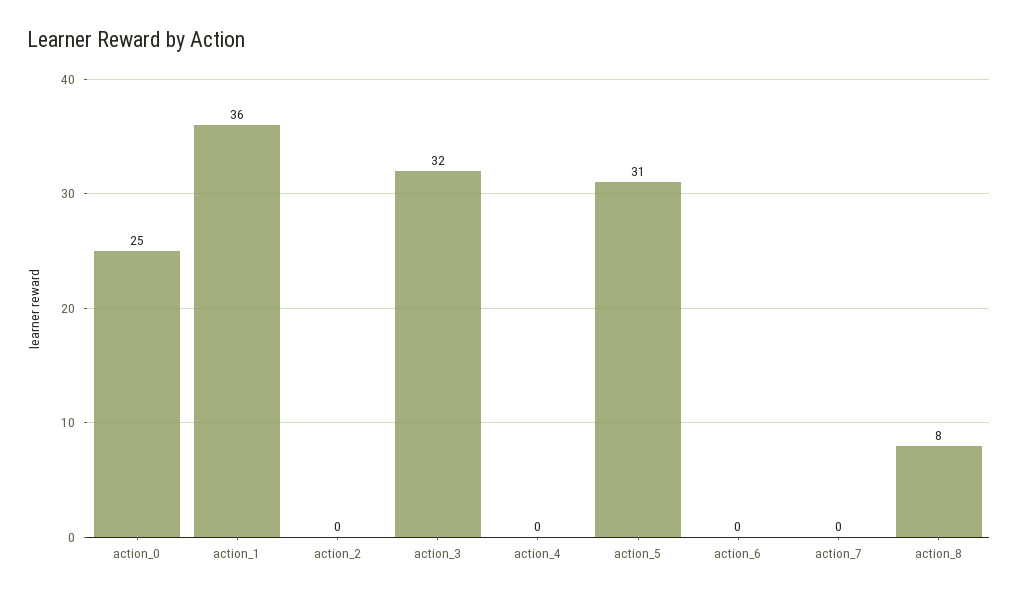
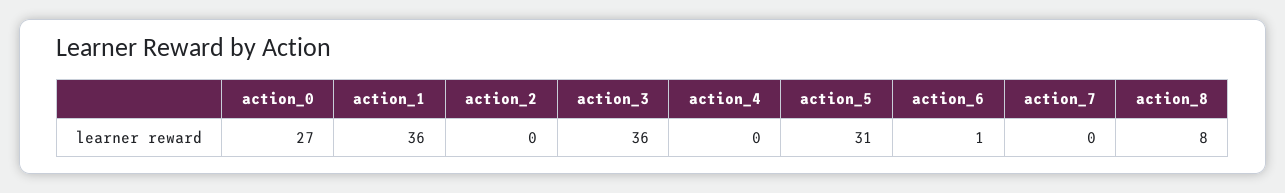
action_0: 25 -> 27
action_3: 32 -> 36
action_6: 0 -> 1

